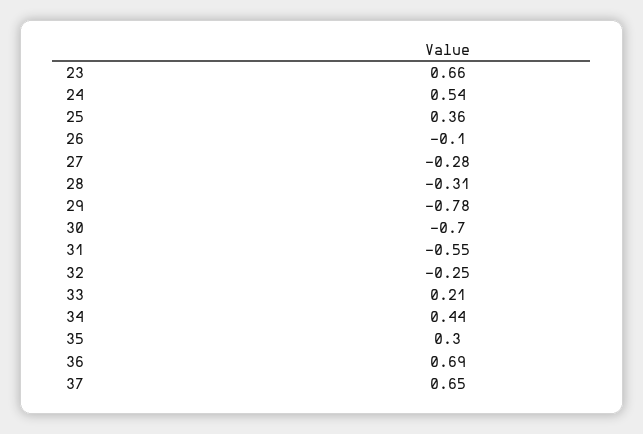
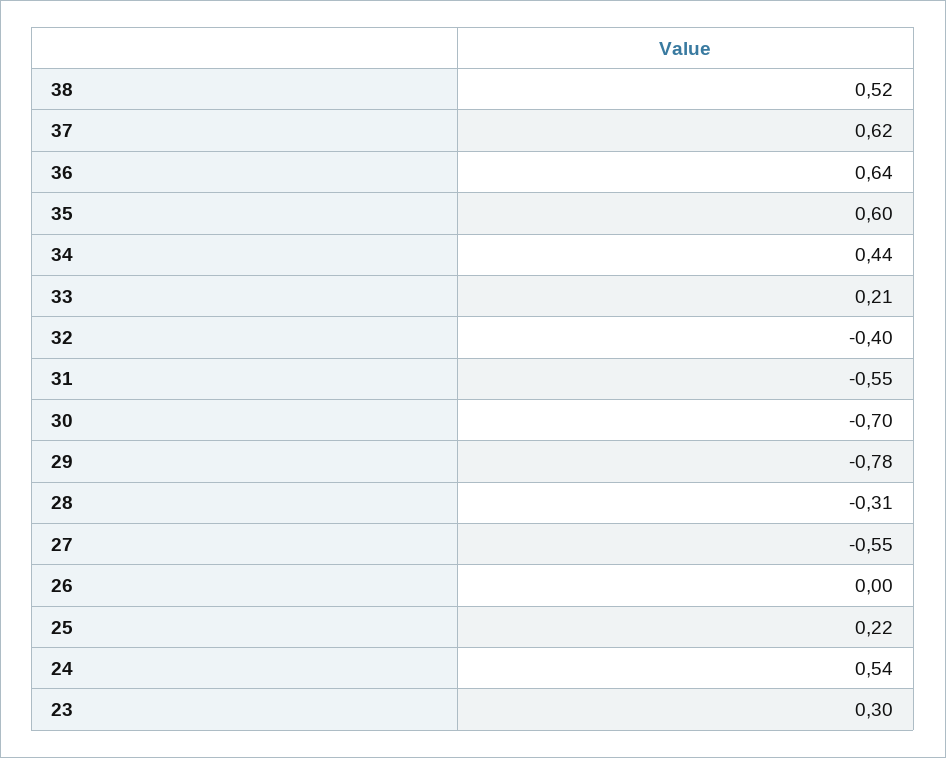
23: 0.66 -> 0.3
25: 0.36 -> 0.22
26: -0.1 -> 0
27: -0.28 -> -0.55
32: -0.25 -> -0.4
35: 0.3 -> 0.6
36: 0.69 -> 0.64
37: 0.65 -> 0.62
38: none -> 0.52

